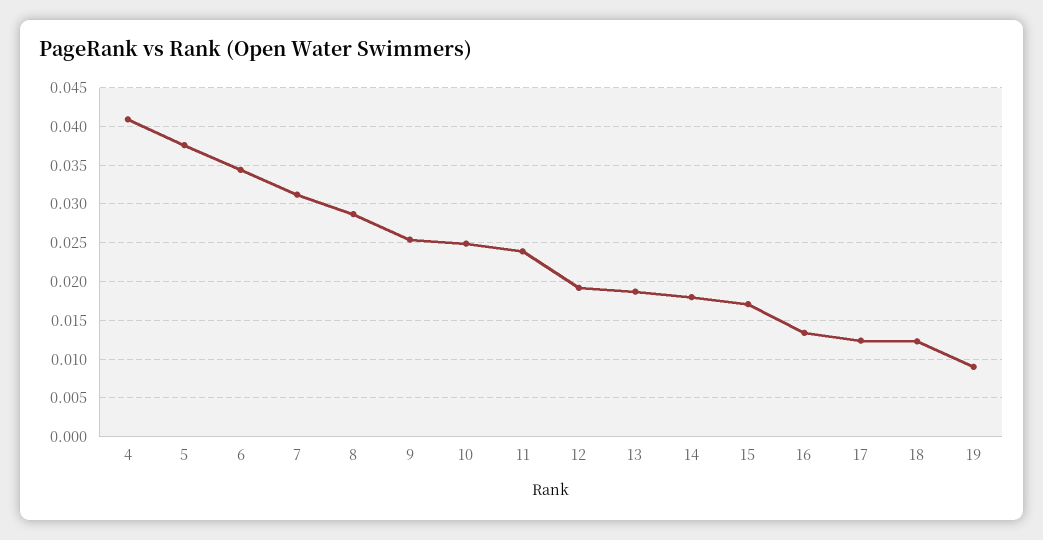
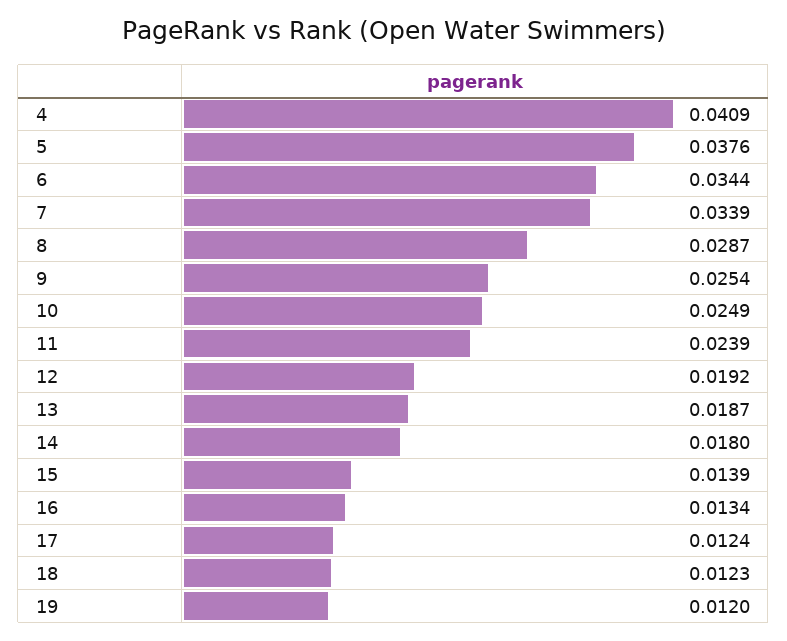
7: 0.031 -> 0.0339
15: 0.017 -> 0.0139
19: 0.009 -> 0.012

